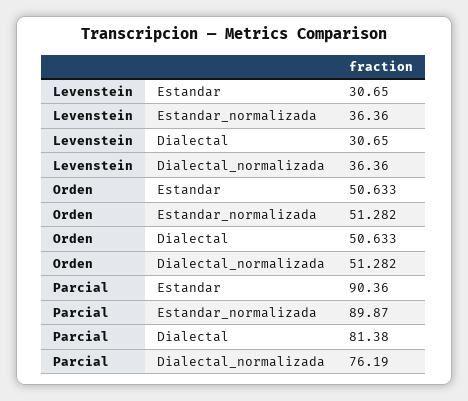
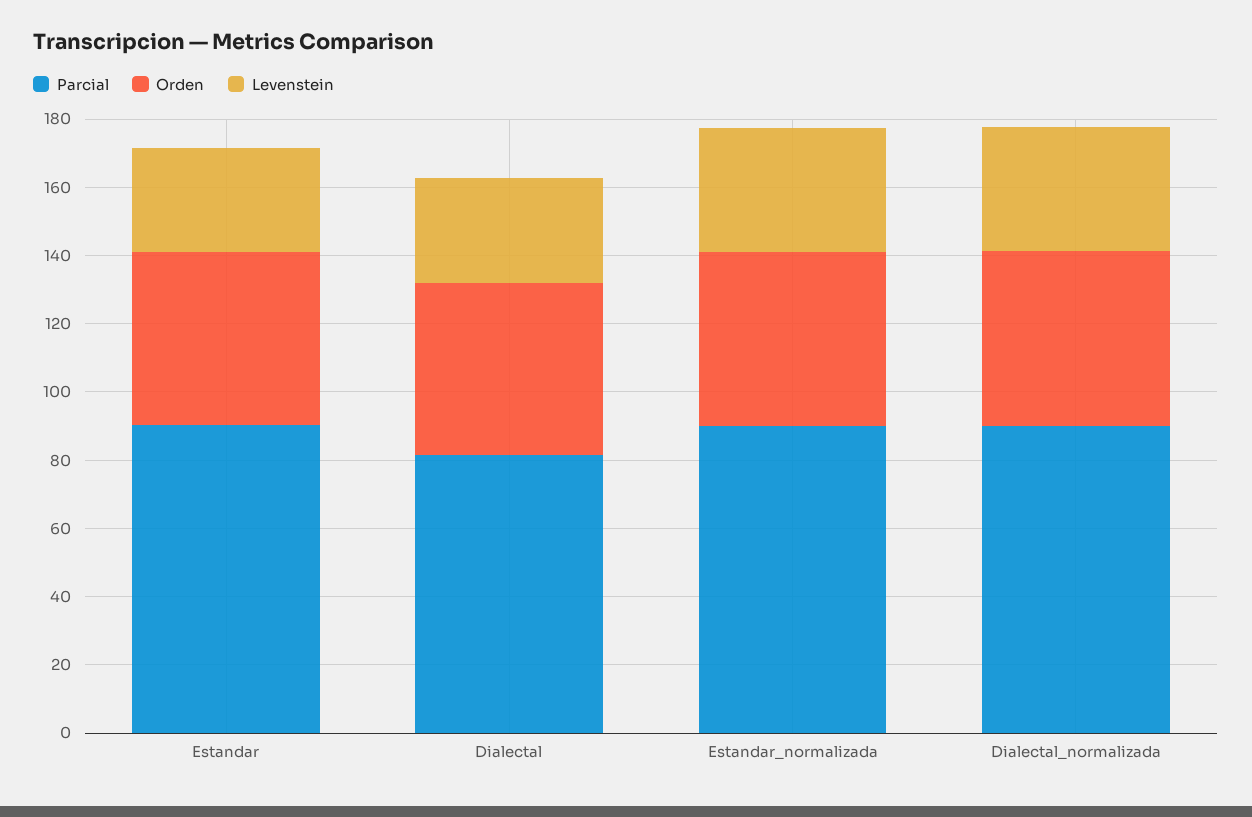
Parcial, Dialectal_normalizada: 76.19 -> 90

